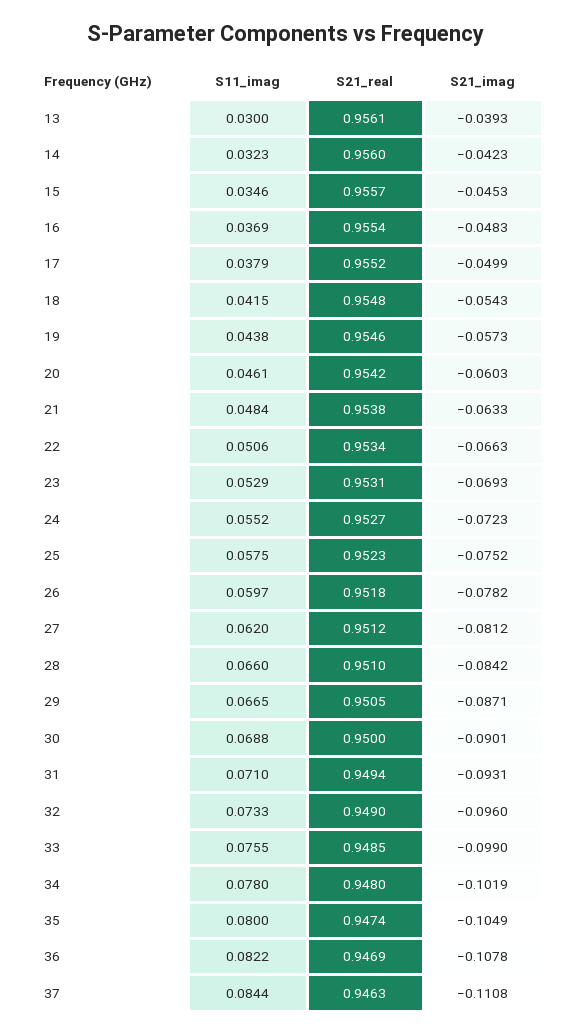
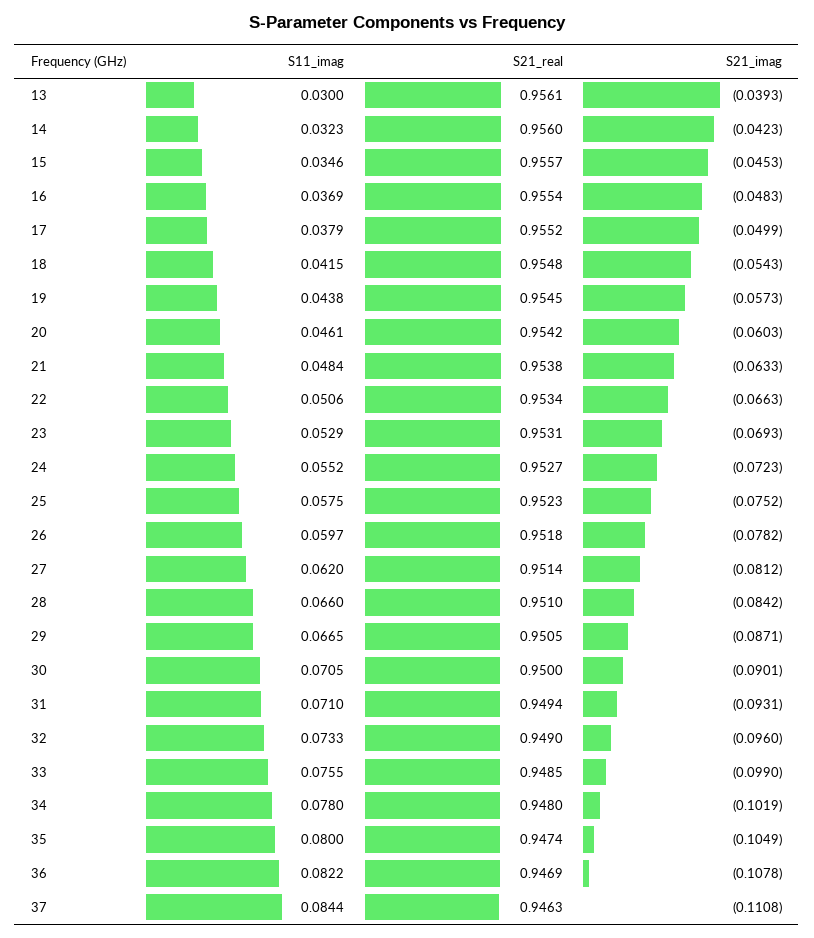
S21_real, 19: 0.9546 -> 0.9545
S21_real, 27: 0.9512 -> 0.9514
S11_imag, 30: 0.0688 -> 0.0705

